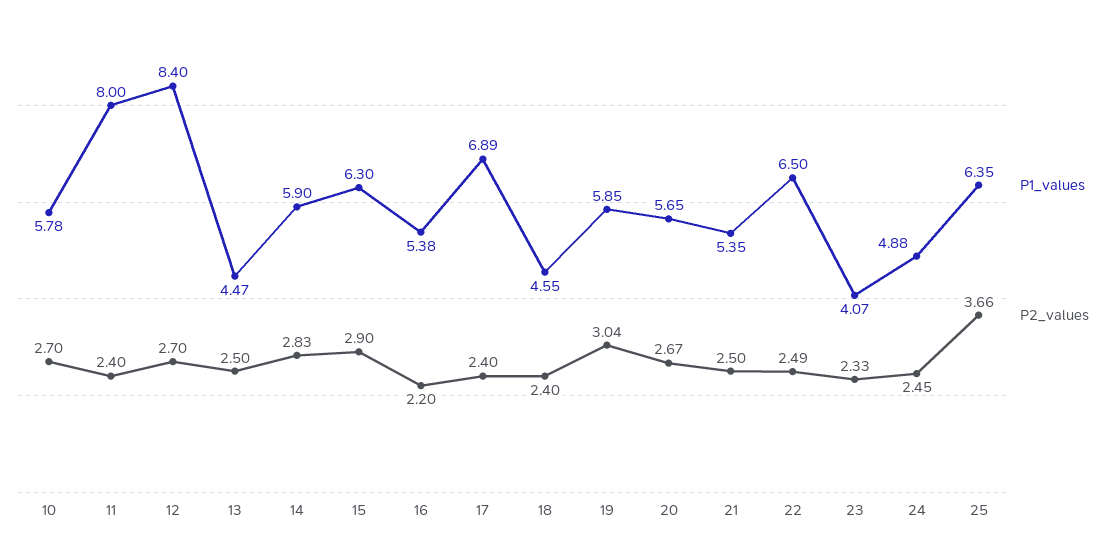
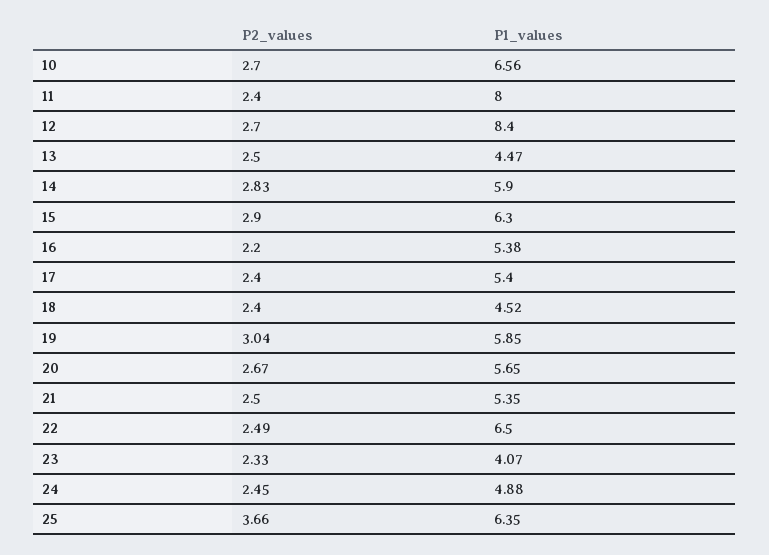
P1_values, 10: 5.78 -> 6.56
P1_values, 17: 6.89 -> 5.4
P1_values, 18: 4.55 -> 4.52

